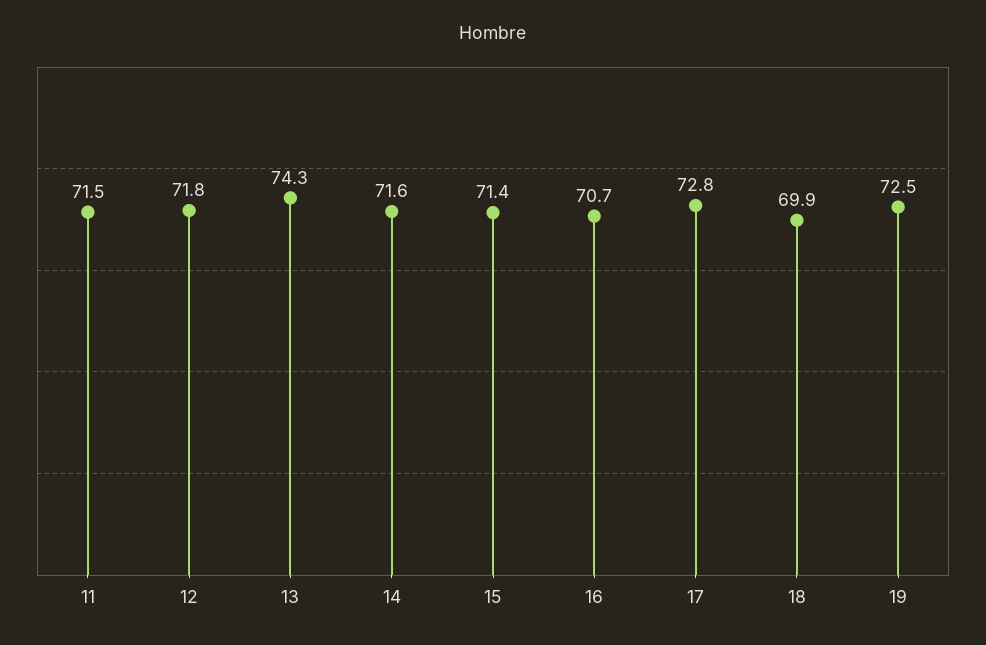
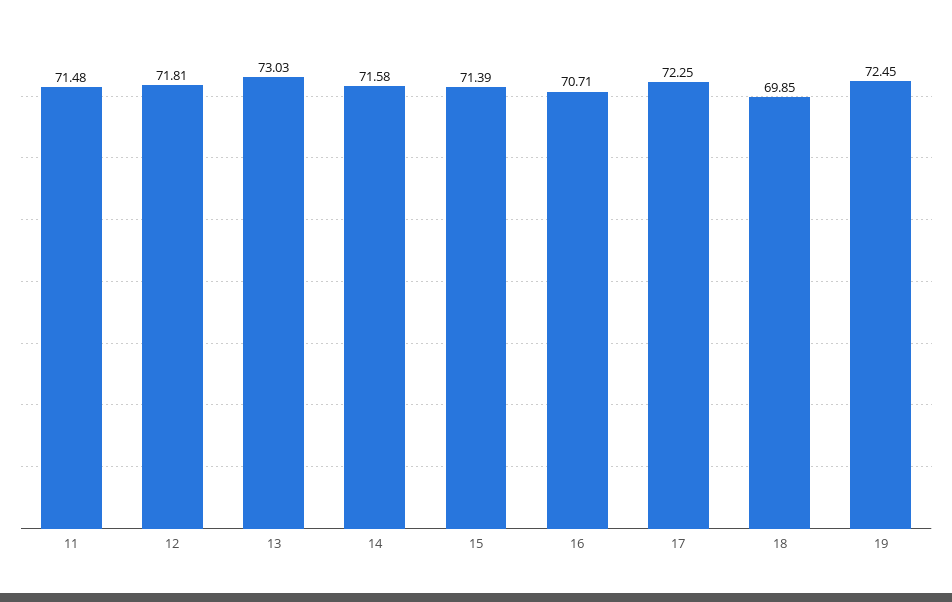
13: 74.3 -> 73.03
17: 72.8 -> 72.25

